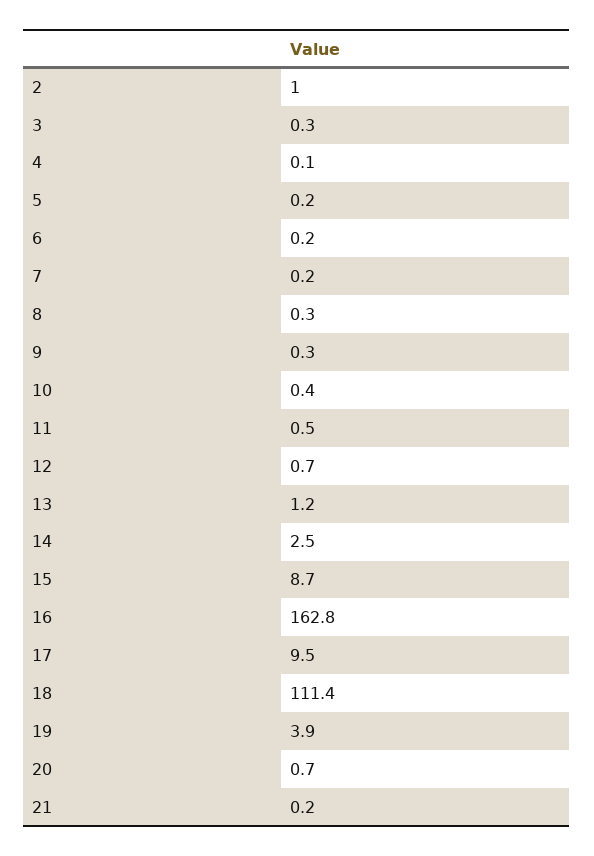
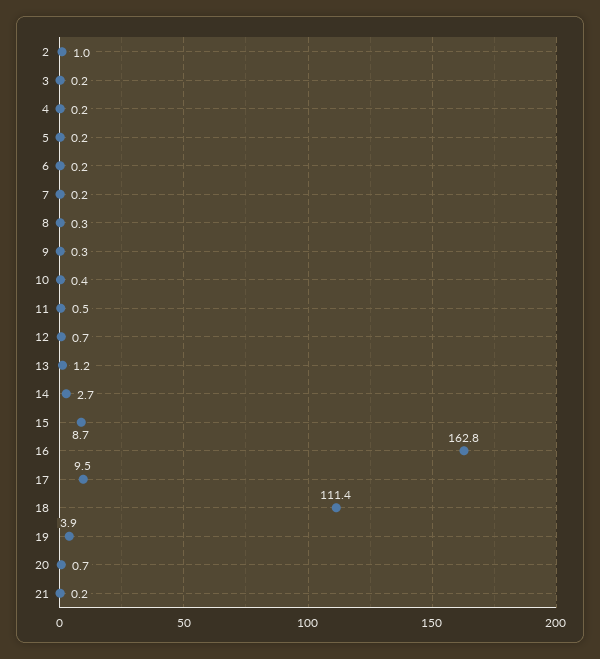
3: 0.3 -> 0.2
4: 0.1 -> 0.2
14: 2.5 -> 2.7

